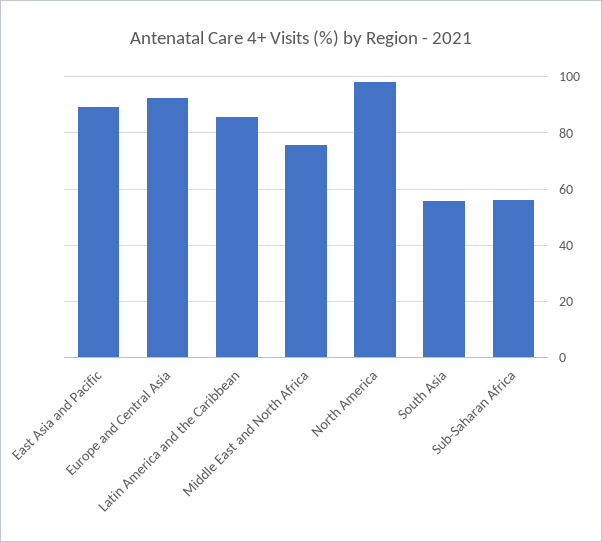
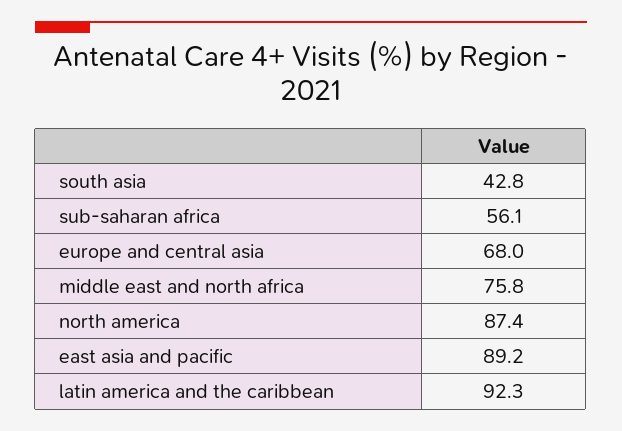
Europe and Central Asia: 92.5 -> 68
Latin America and the Caribbean: 85 -> 92.3
North America: 97.5 -> 87.4
South Asia: 55 -> 42.8

